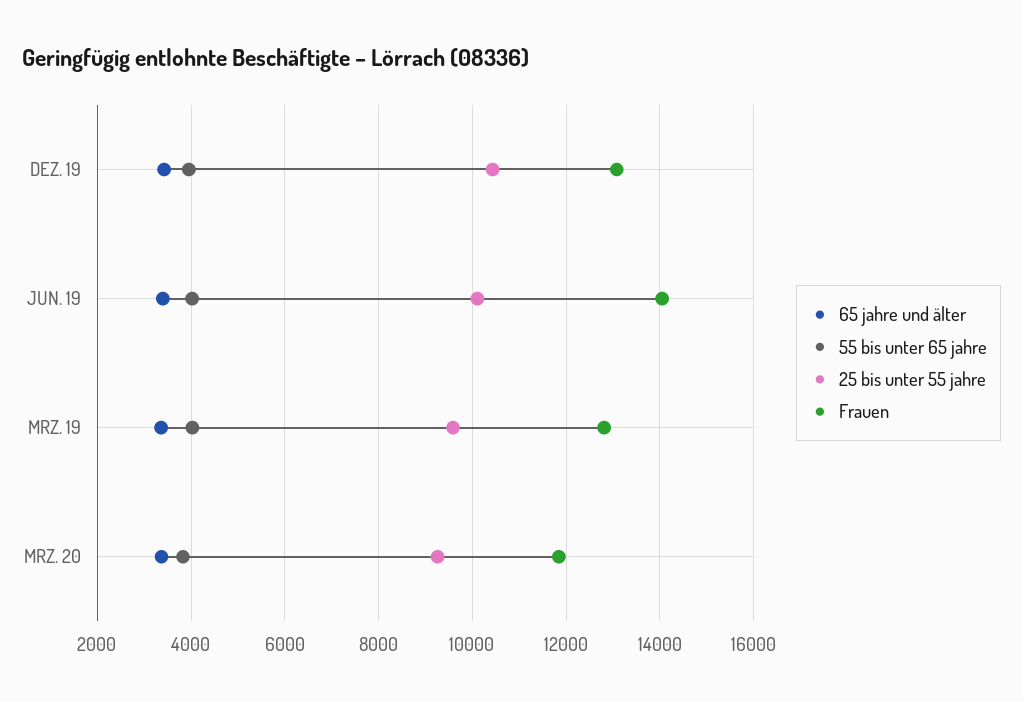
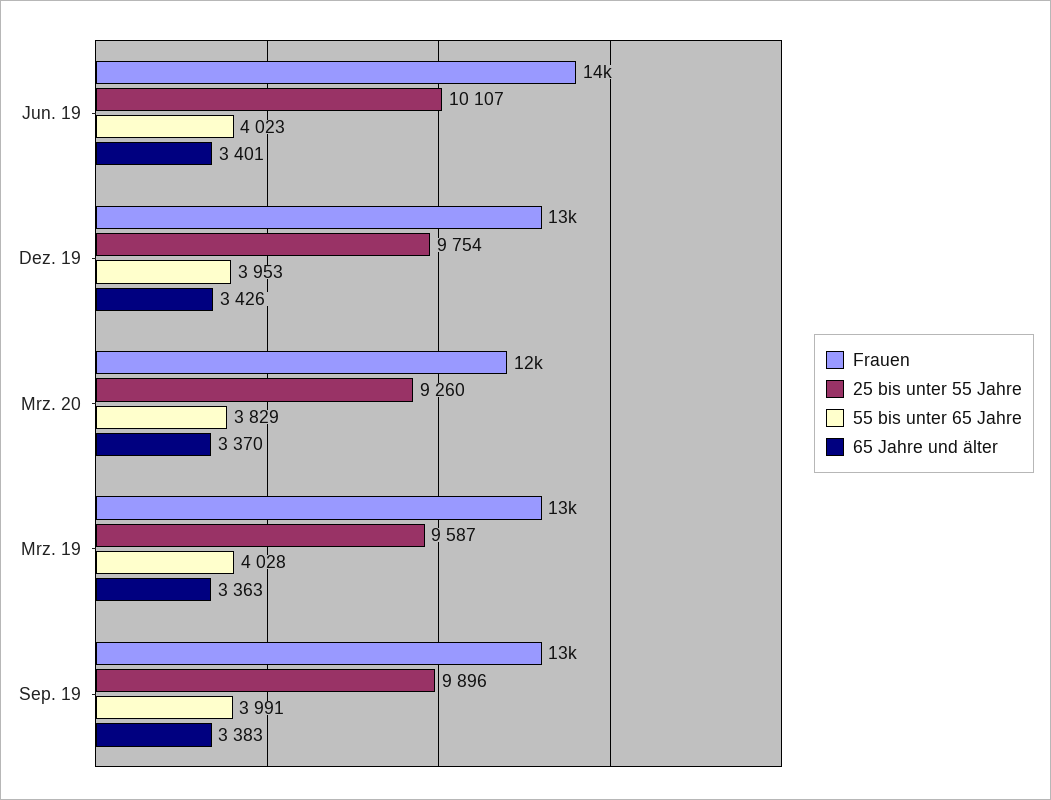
25 bis unter 55 jahre, DEZ. 19: 10400 -> 9754
Frauen, Sep. 19: none -> 13000
25 bis unter 55 jahre, Sep. 19: none -> 9896
55 bis unter 65 jahre, Sep. 19: none -> 3991
65 jahre und älter, Sep. 19: none -> 3383

